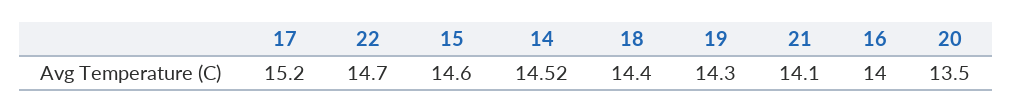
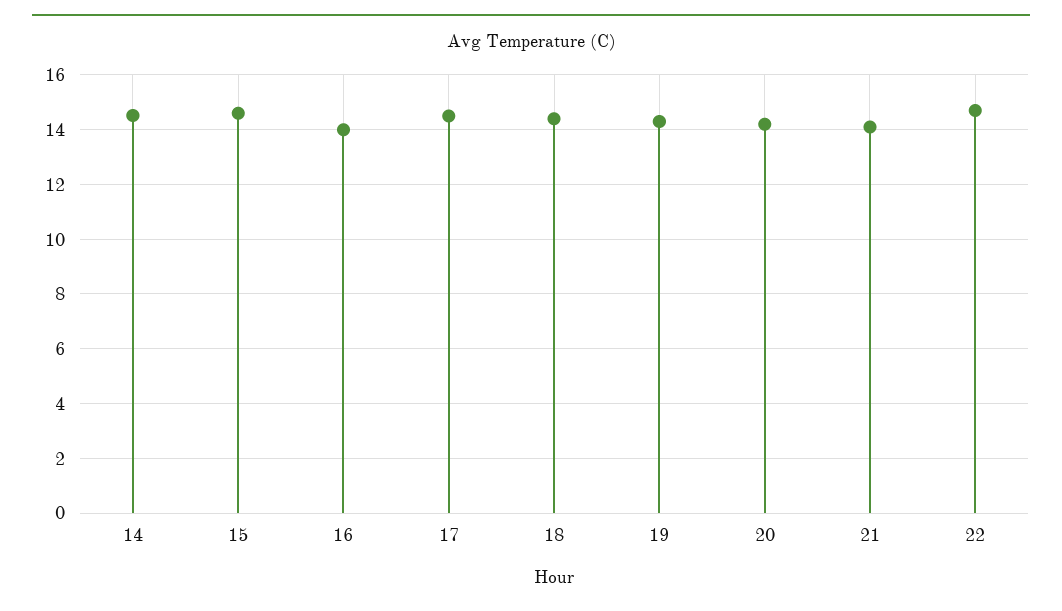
17: 15.2 -> 14.5
20: 13.5 -> 14.25

